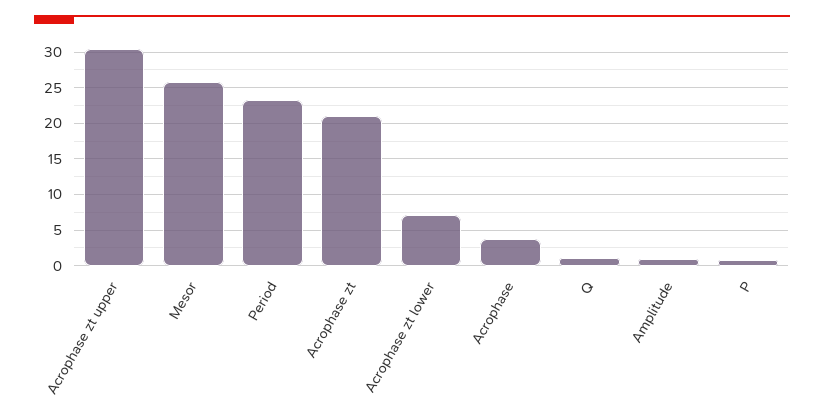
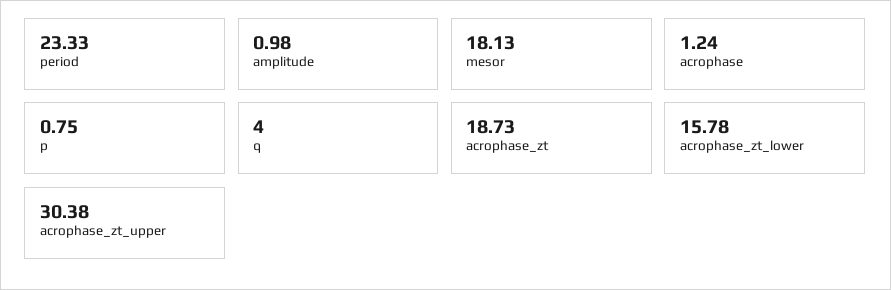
Mesor: 26 -> 18.13
Acrophase zt: 21 -> 18.73
Acrophase zt lower: 7 -> 15.78
Acrophase: 4 -> 1.24
Q: 1 -> 4

